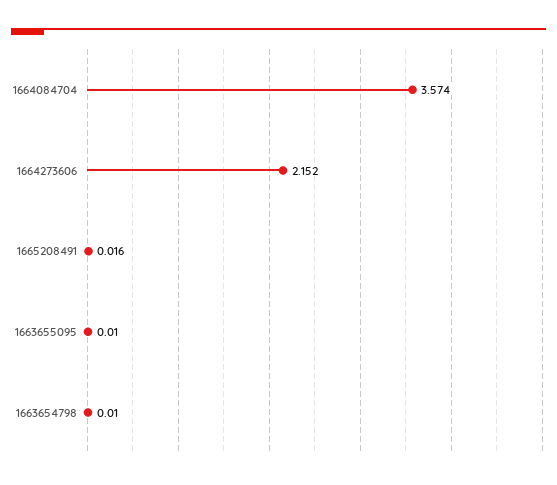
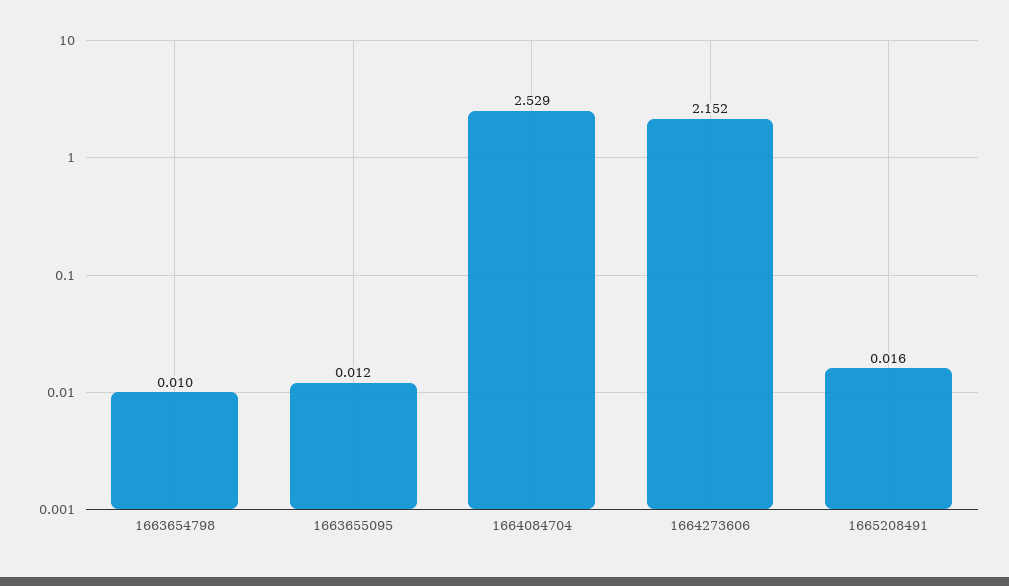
1664084704: 3.574 -> 2.529
1663655095: 0.01 -> 0.012

